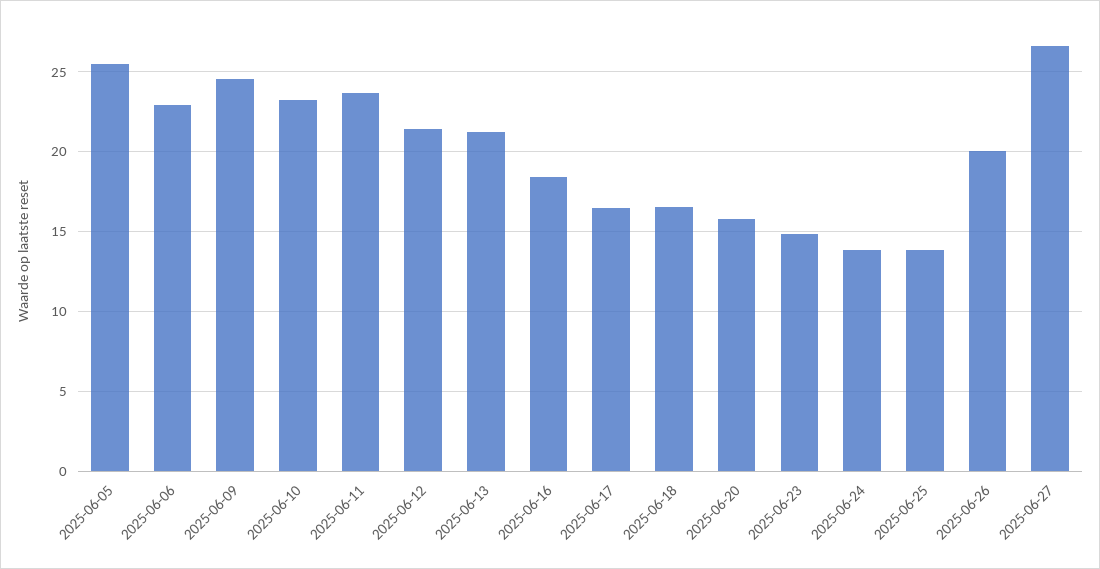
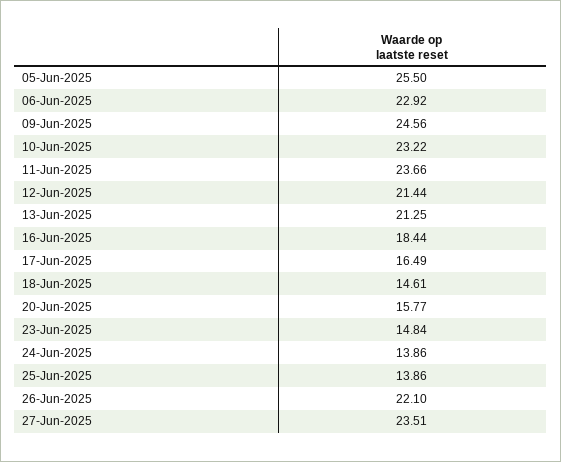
2025-06-18: 16.5 -> 14.61
2025-06-26: 20 -> 22.1
2025-06-27: 26.5 -> 23.51

